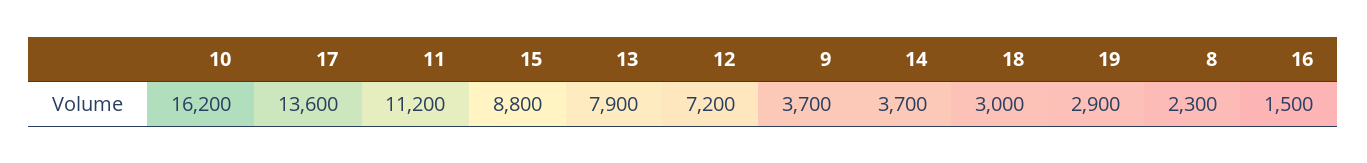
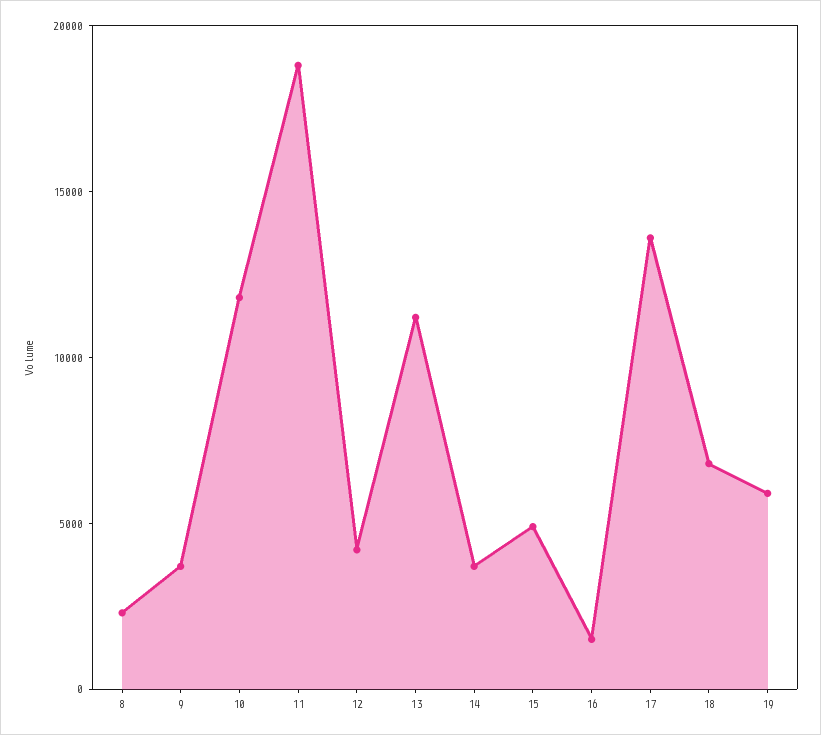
10: 16200 -> 12000
11: 11200 -> 19000
15: 8800 -> 5000
13: 7900 -> 11000
12: 7200 -> 4000
18: 3000 -> 7000
19: 2900 -> 6000

